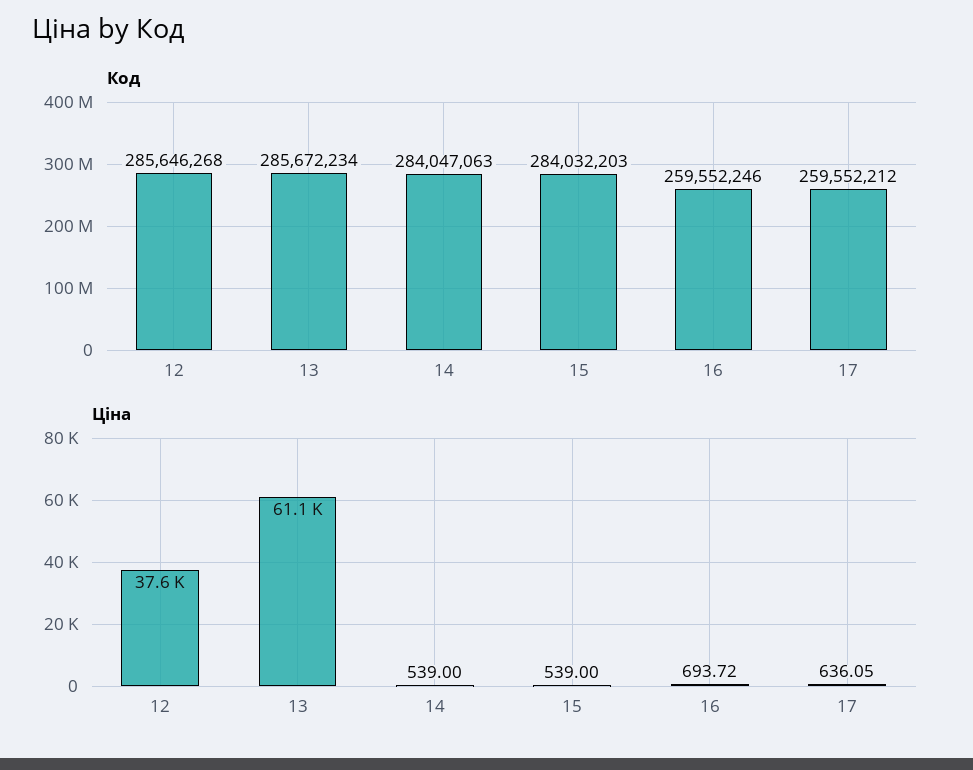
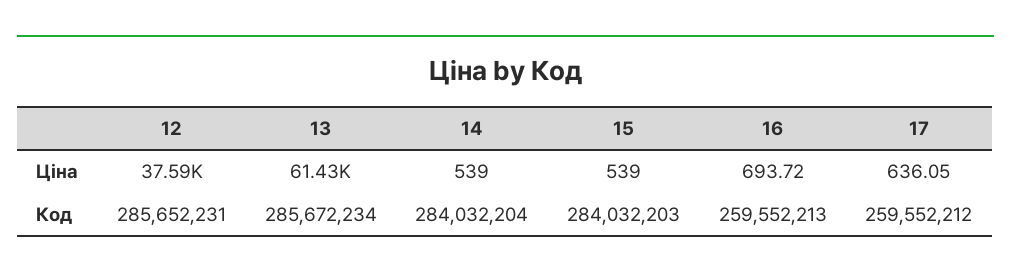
Код, 12: 285646268 -> 285652231
Код, 14: 284047063 -> 284032204
Код, 16: 259552246 -> 259552213
Ціна, 13: 61100 -> 61430

